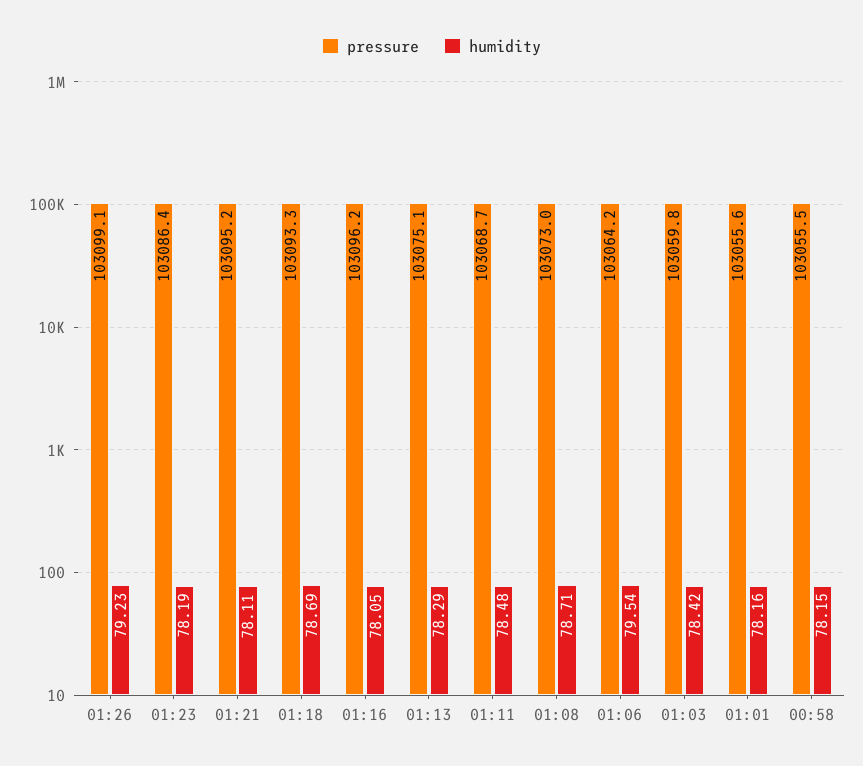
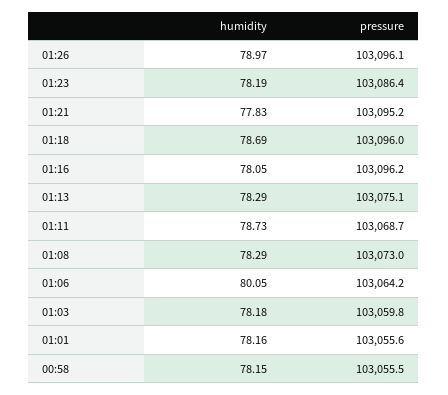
pressure, 01:26: 103099.1 -> 103096.1
humidity, 01:26: 79.23 -> 78.97
humidity, 01:21: 78.11 -> 77.83
pressure, 01:18: 103093.3 -> 103096
humidity, 01:11: 78.48 -> 78.73
humidity, 01:08: 78.71 -> 78.29
humidity, 01:06: 79.54 -> 80.05
humidity, 01:03: 78.42 -> 78.18

